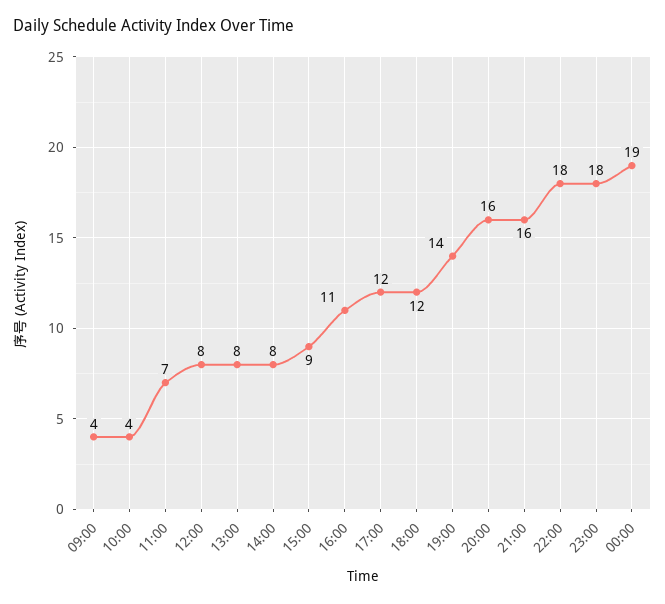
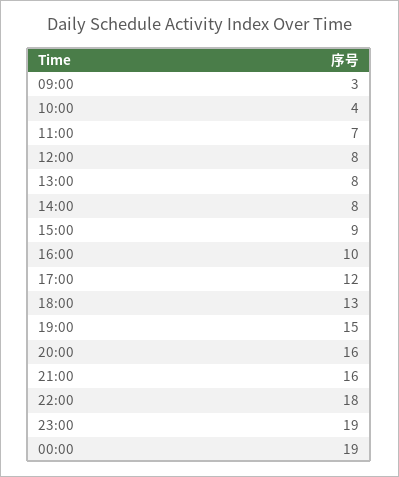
09:00: 4 -> 3
16:00: 11 -> 10
18:00: 12 -> 13
19:00: 14 -> 15
23:00: 18 -> 19

